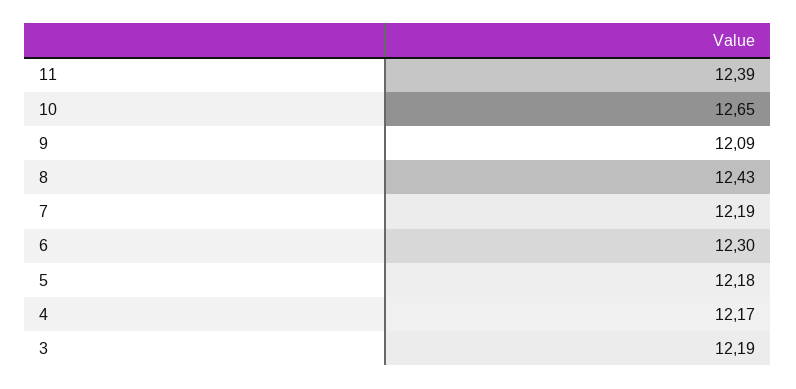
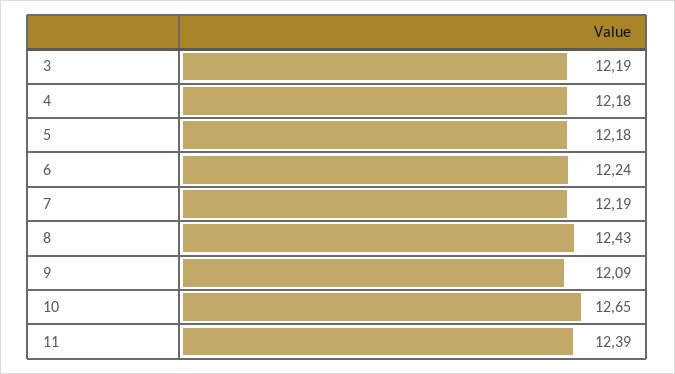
6: 12.3 -> 12.24
4: 12.17 -> 12.18

